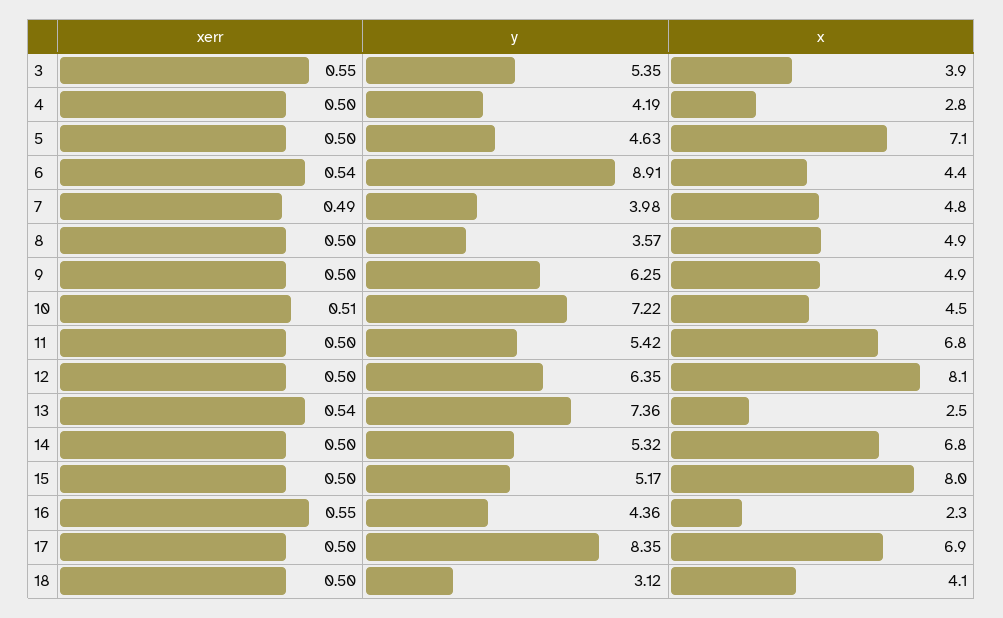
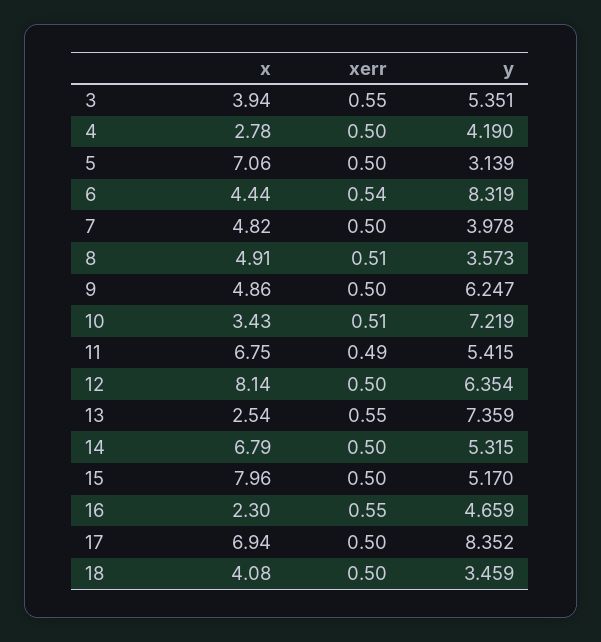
y, 5: 4.63 -> 3.139
y, 6: 8.91 -> 8.319
xerr, 7: 0.49 -> 0.5
xerr, 8: 0.5 -> 0.51
x, 10: 4.5 -> 3.43
xerr, 11: 0.5 -> 0.49
xerr, 13: 0.54 -> 0.55
y, 16: 4.36 -> 4.659
y, 18: 3.12 -> 3.459

